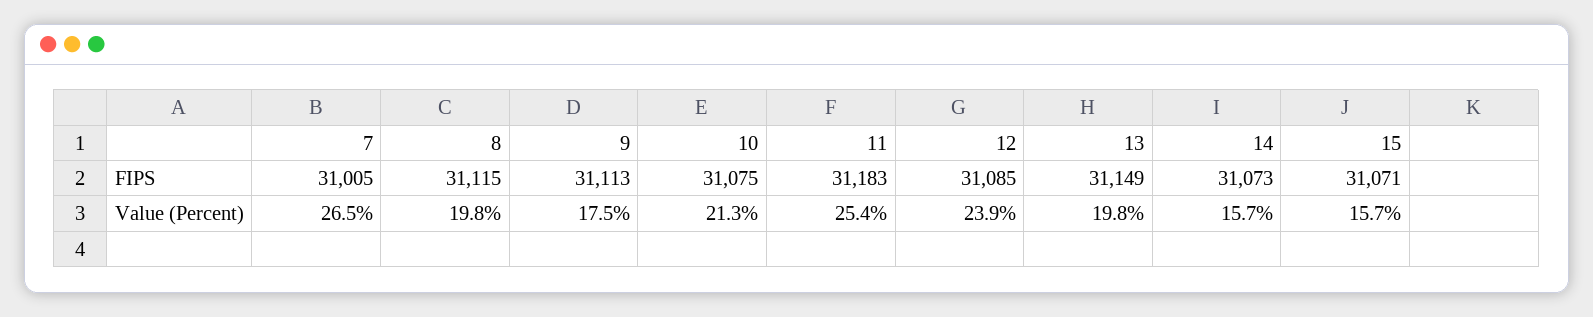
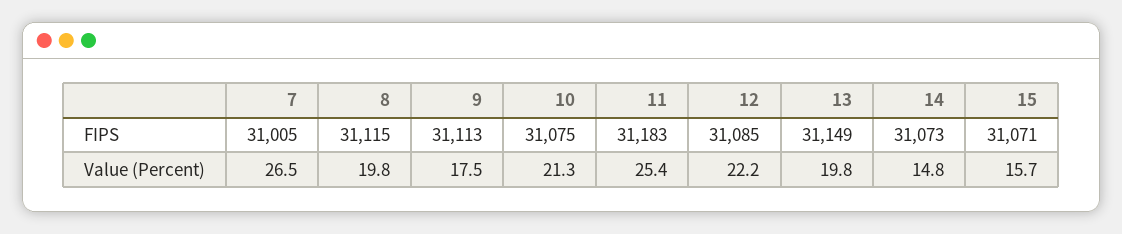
12, Value (Percent): 23.9 -> 22.2
14, Value (Percent): 15.7 -> 14.8

